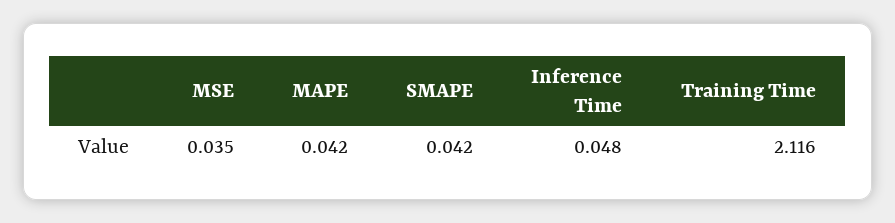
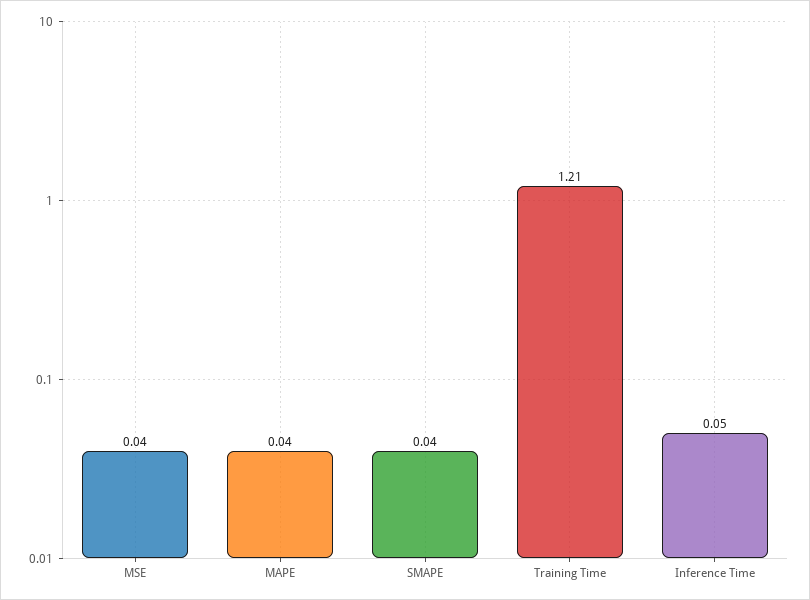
Training Time: 2.116 -> 1.21

